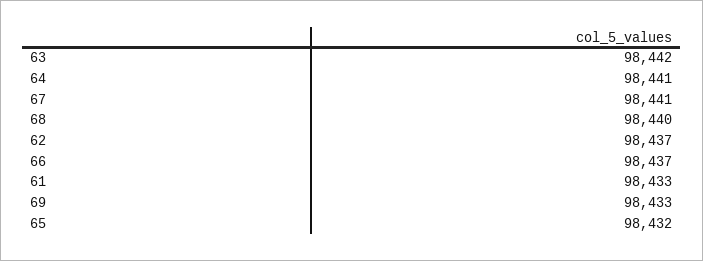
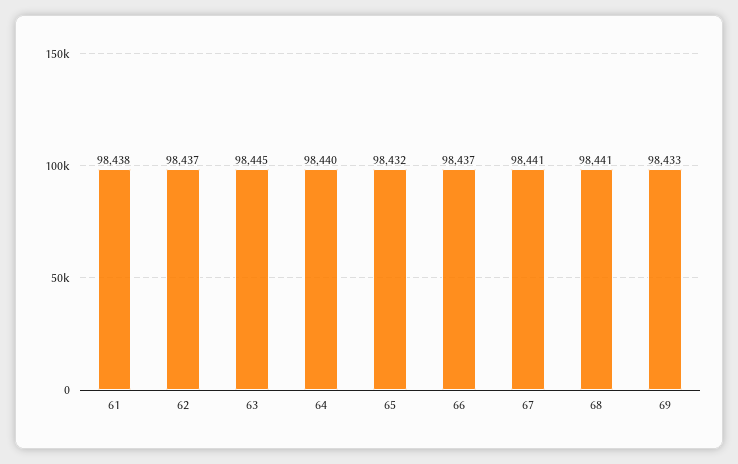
63: 98442 -> 98445
64: 98441 -> 98440
68: 98440 -> 98441
61: 98433 -> 98438

